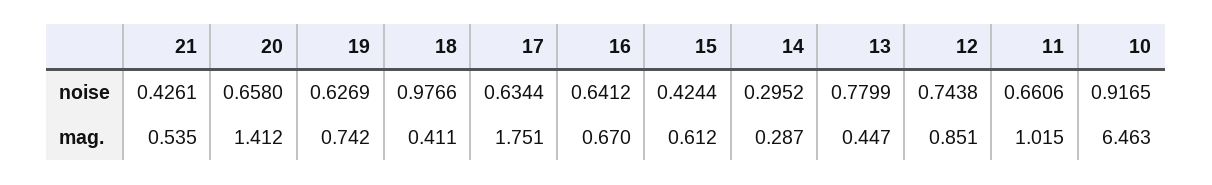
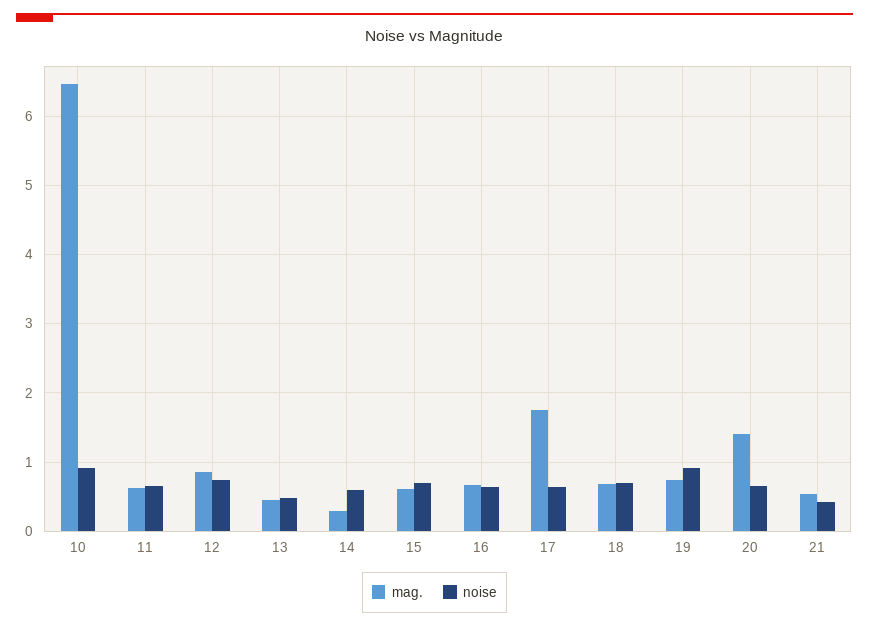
noise, 19: 0.6269 -> 0.9
noise, 18: 0.9766 -> 0.7
noise, 15: 0.4244 -> 0.7
noise, 14: 0.2952 -> 0.6
noise, 13: 0.7799 -> 0.5
mag., 18: 0.411 -> 0.7
mag., 11: 1.015 -> 0.6

